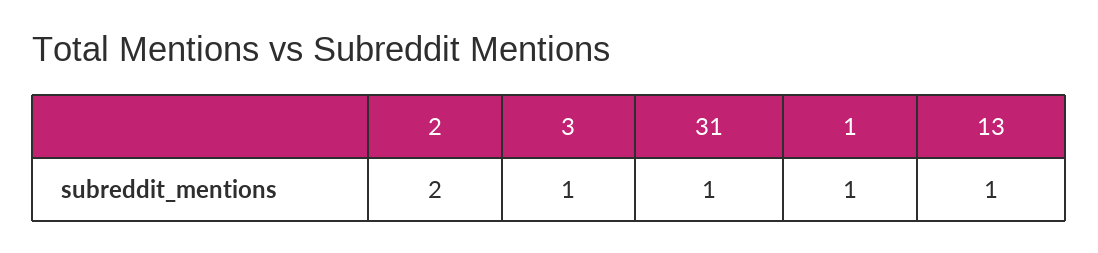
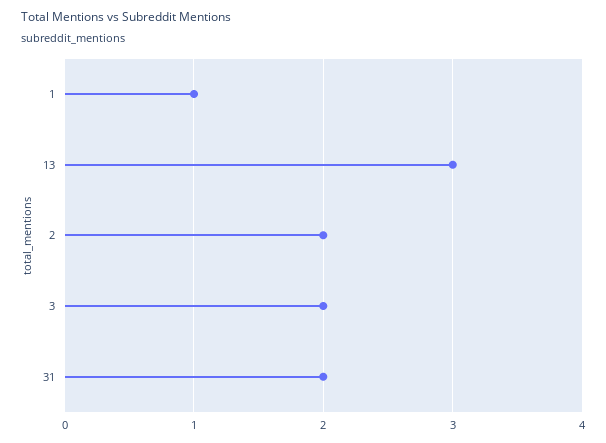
3: 1 -> 2
31: 1 -> 2
13: 1 -> 3

